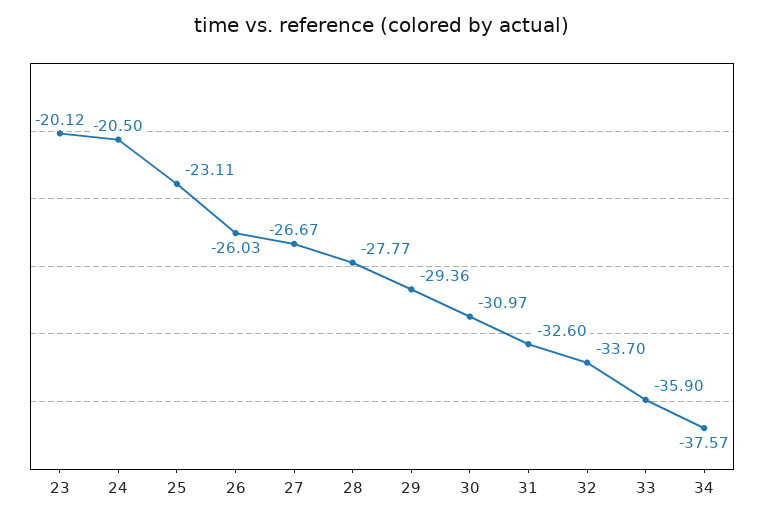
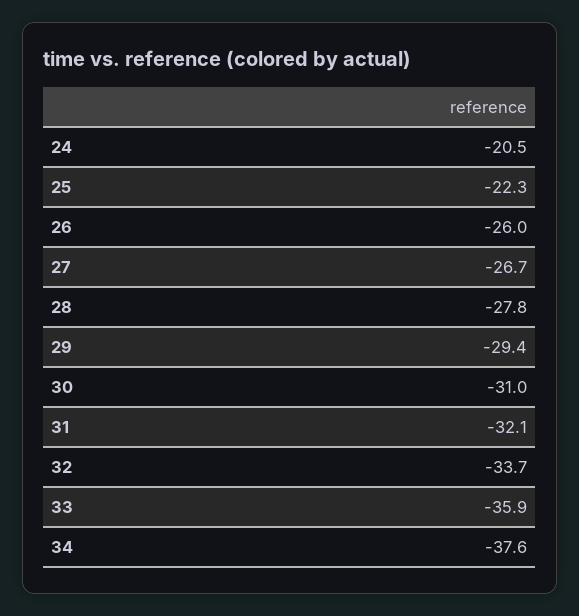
23: -20.12 -> none
25: -23.11 -> -22.3
31: -32.6 -> -32.1

